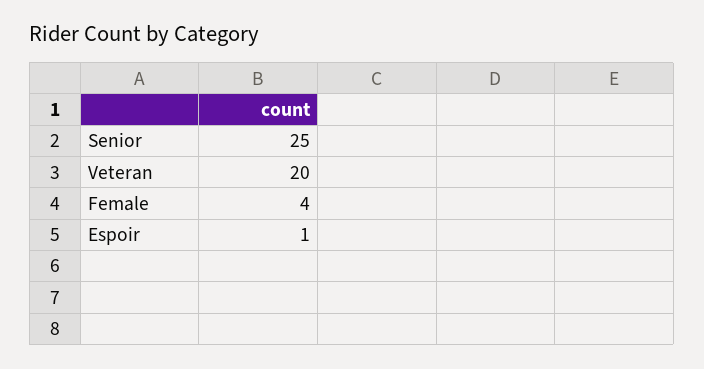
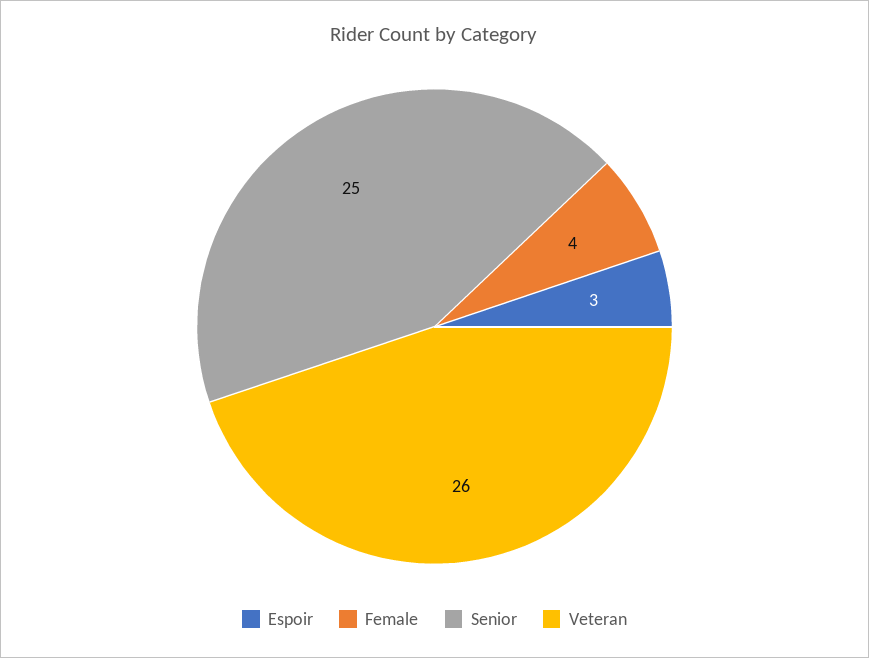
Veteran: 20 -> 26
Espoir: 1 -> 3

